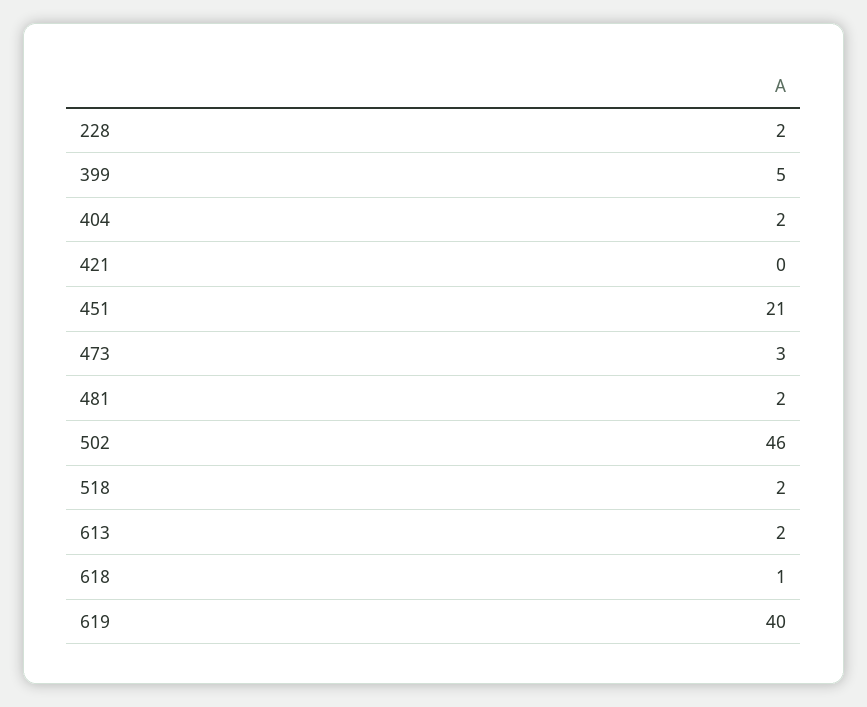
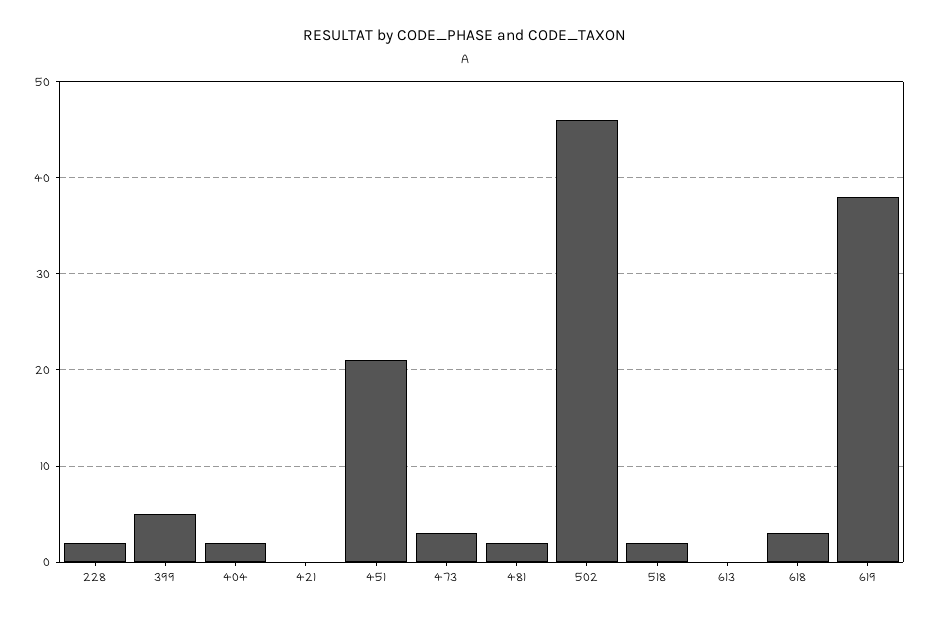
613: 2 -> 0
618: 1 -> 3
619: 40 -> 38

